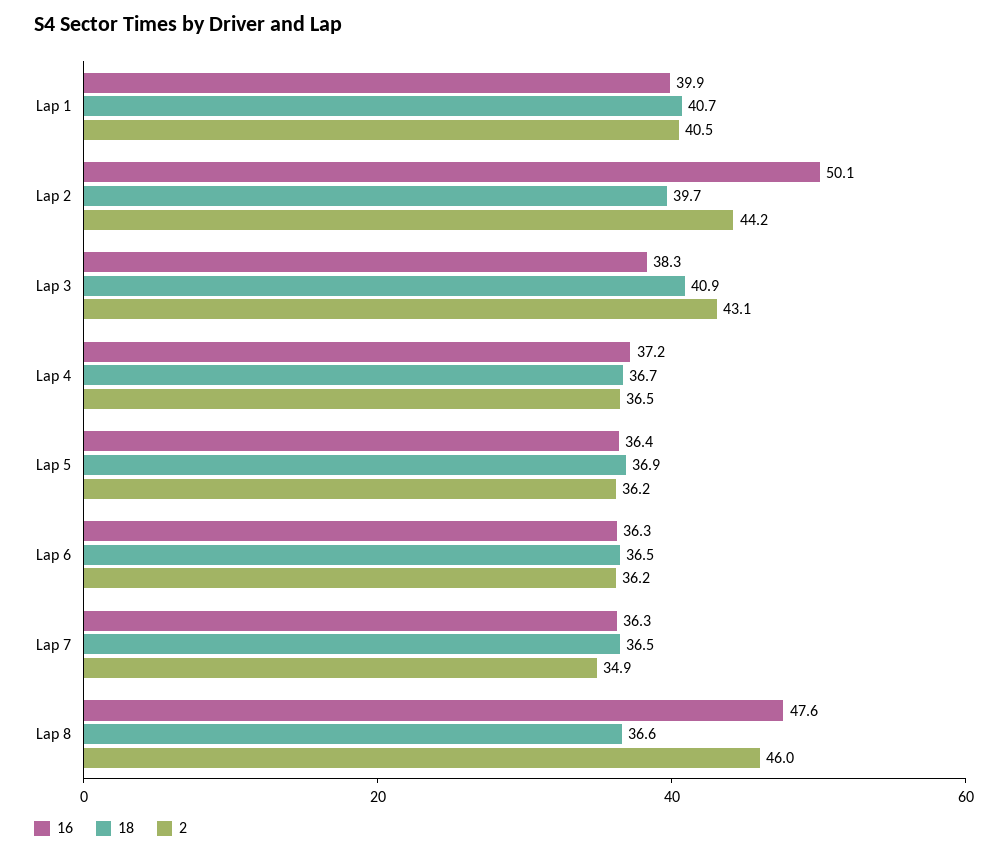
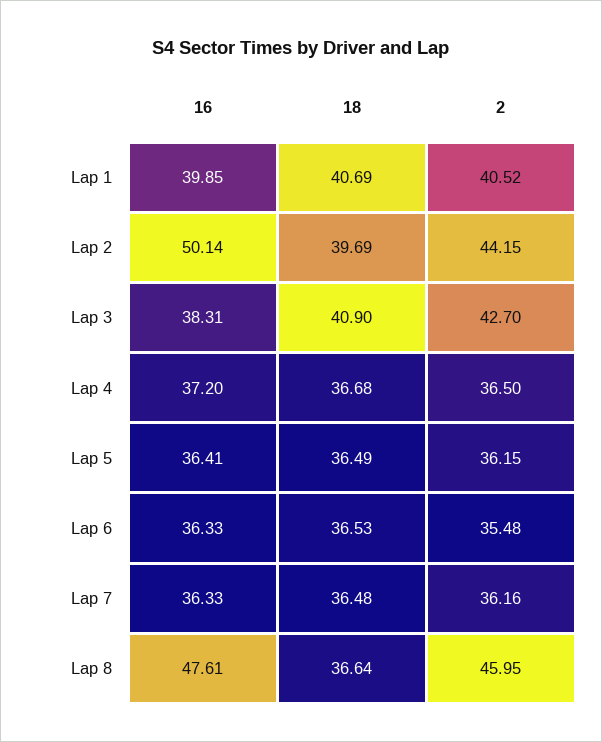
2, Lap 3: 43.1 -> 42.7
18, Lap 5: 36.9 -> 36.49
2, Lap 6: 36.2 -> 35.48
2, Lap 7: 34.9 -> 36.16

